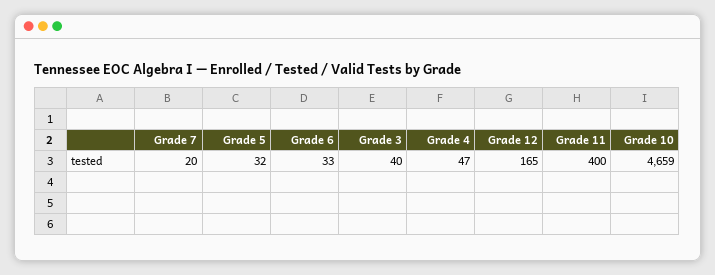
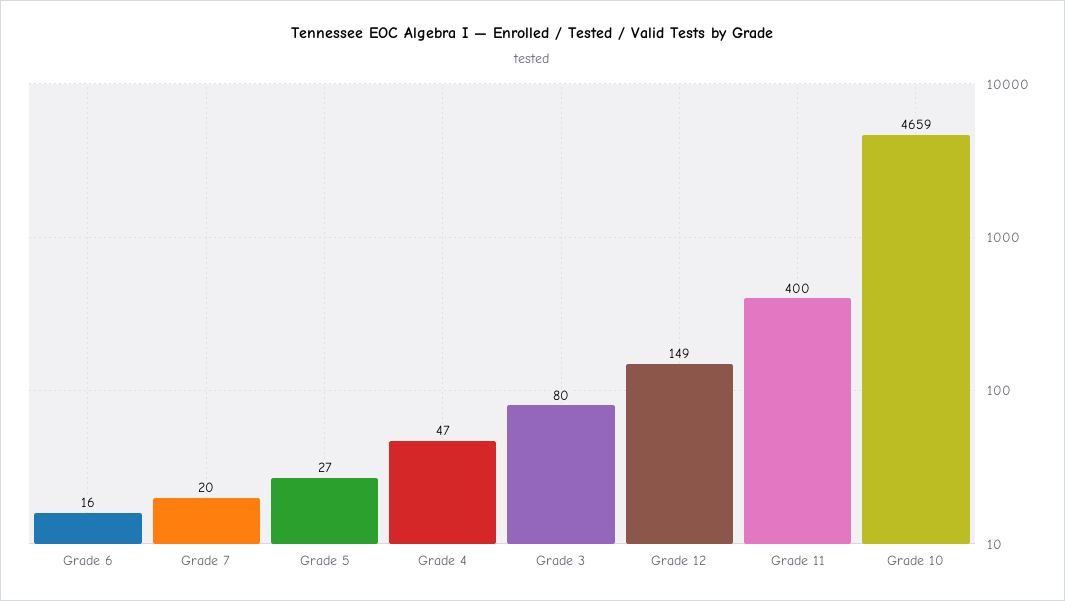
Grade 5: 32 -> 27
Grade 6: 33 -> 16
Grade 3: 40 -> 80
Grade 12: 165 -> 149

